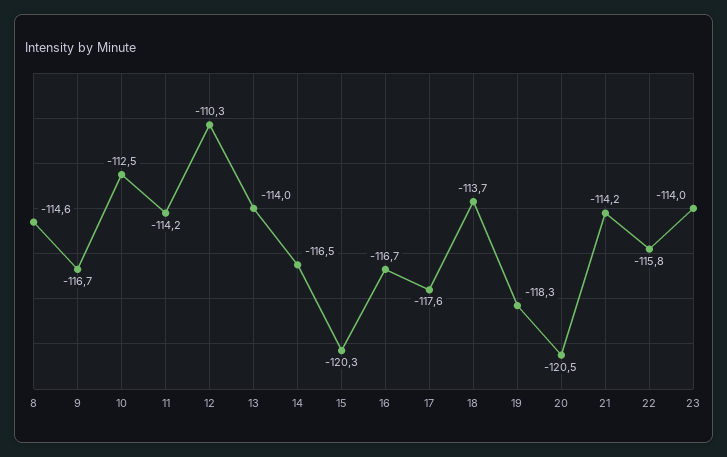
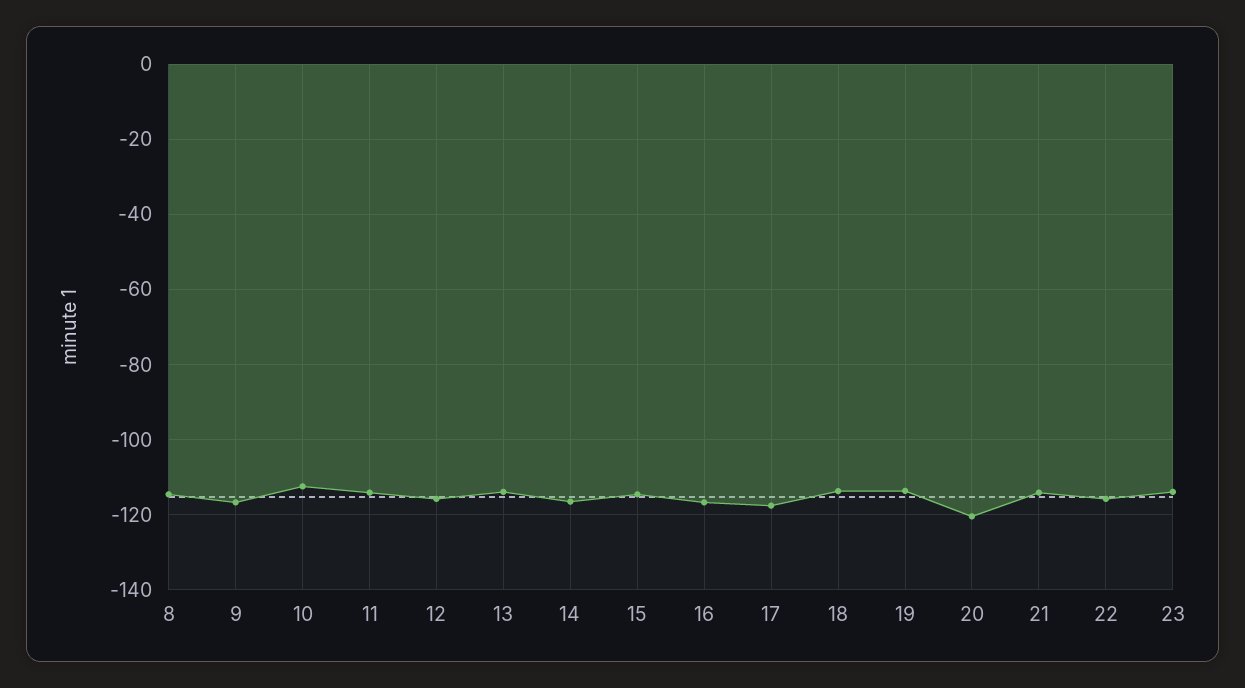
12: -110.3 -> -116
15: -120.3 -> -114
19: -118.3 -> -114

